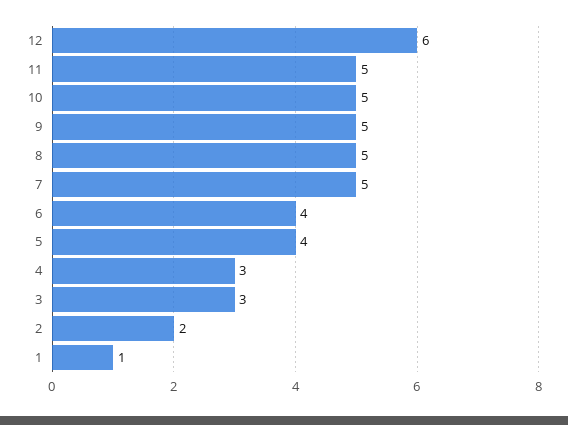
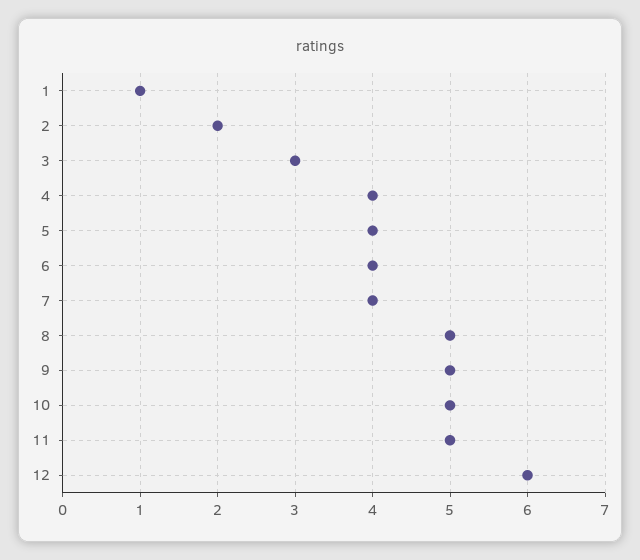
7: 5 -> 4
4: 3 -> 4

